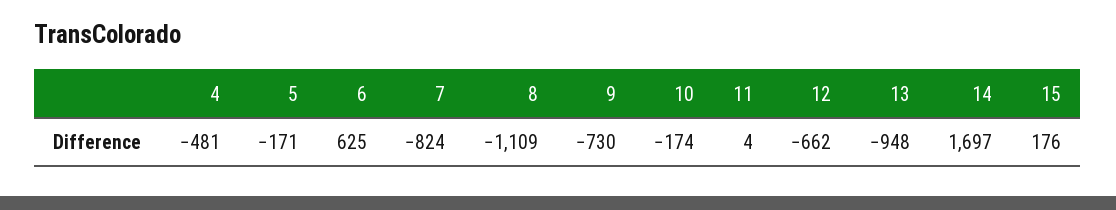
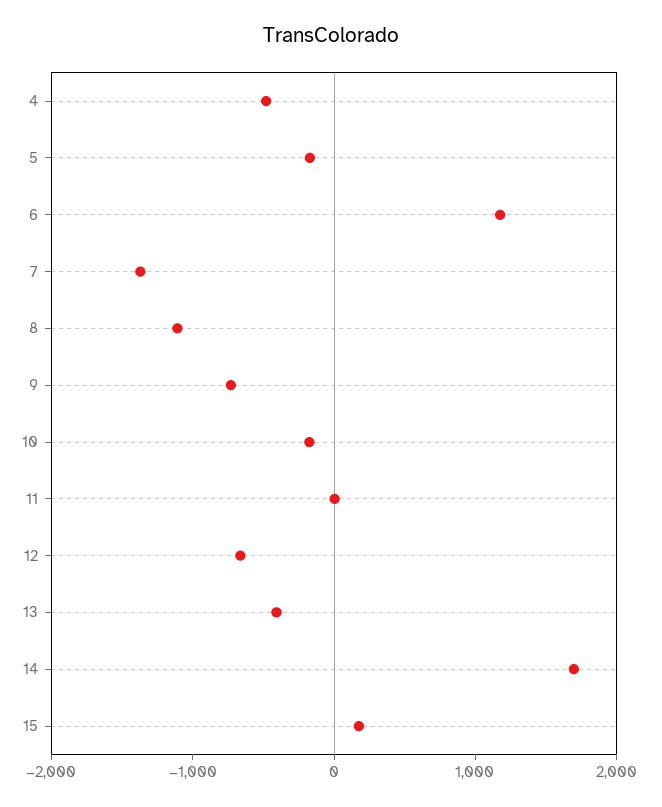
6: 625 -> 1200
7: -824 -> -1400
13: -948 -> -400

